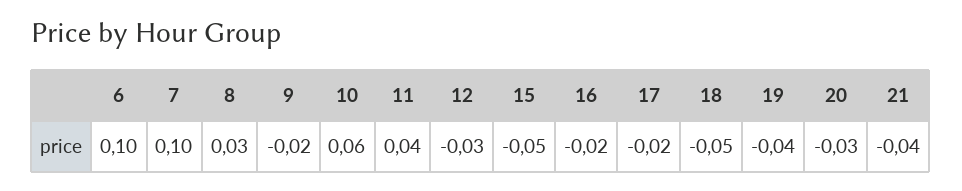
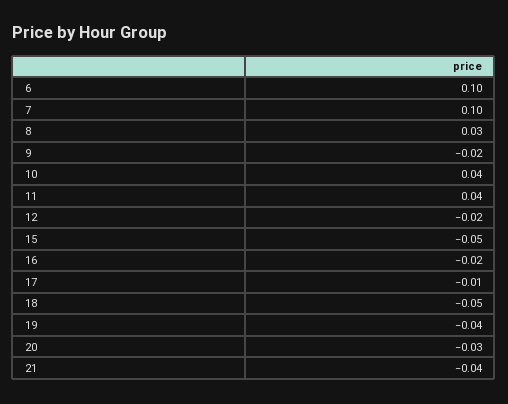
10: 0.06 -> 0.04
12: -0.03 -> -0.02
17: -0.02 -> -0.01

